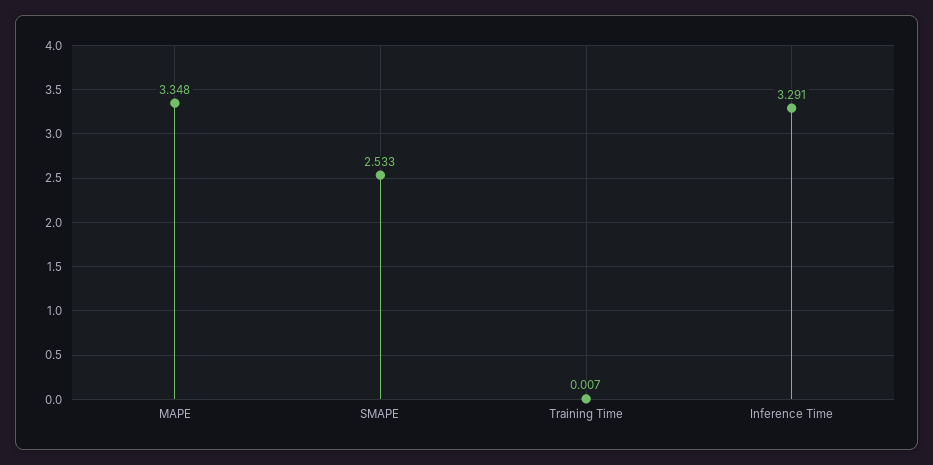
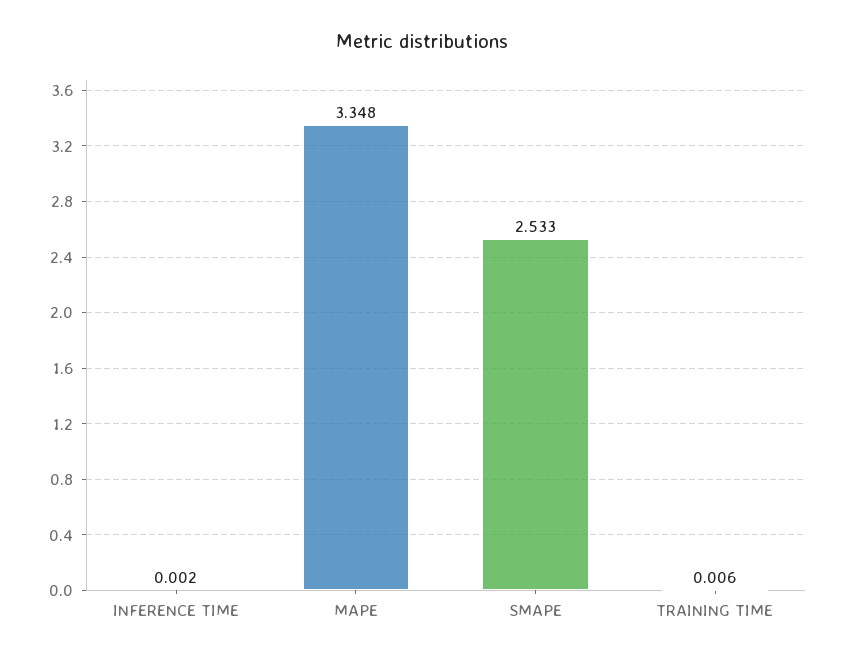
Training Time: 0.007 -> 0.006
Inference Time: 3.291 -> 0.002

